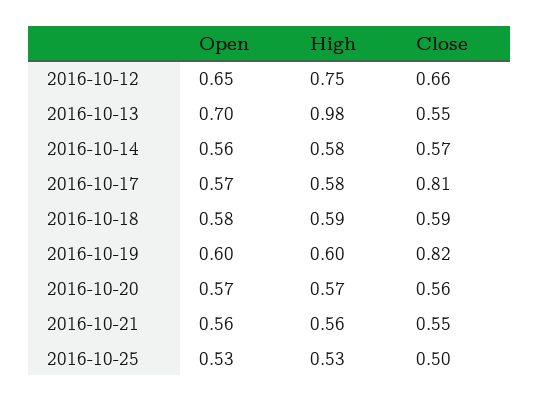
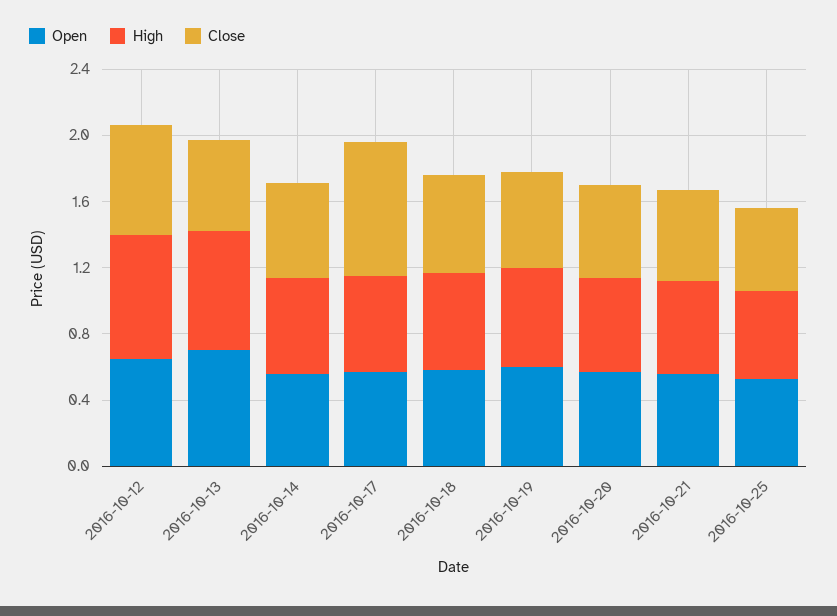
High, 2016-10-13: 0.98 -> 0.7
Close, 2016-10-19: 0.82 -> 0.6

